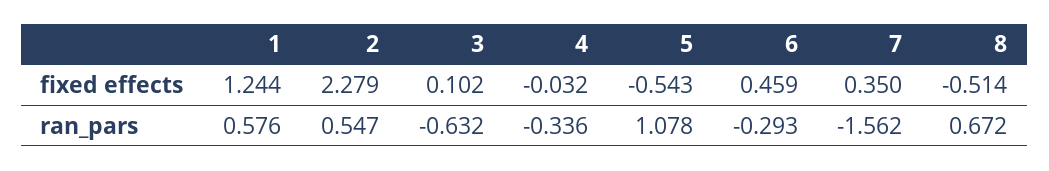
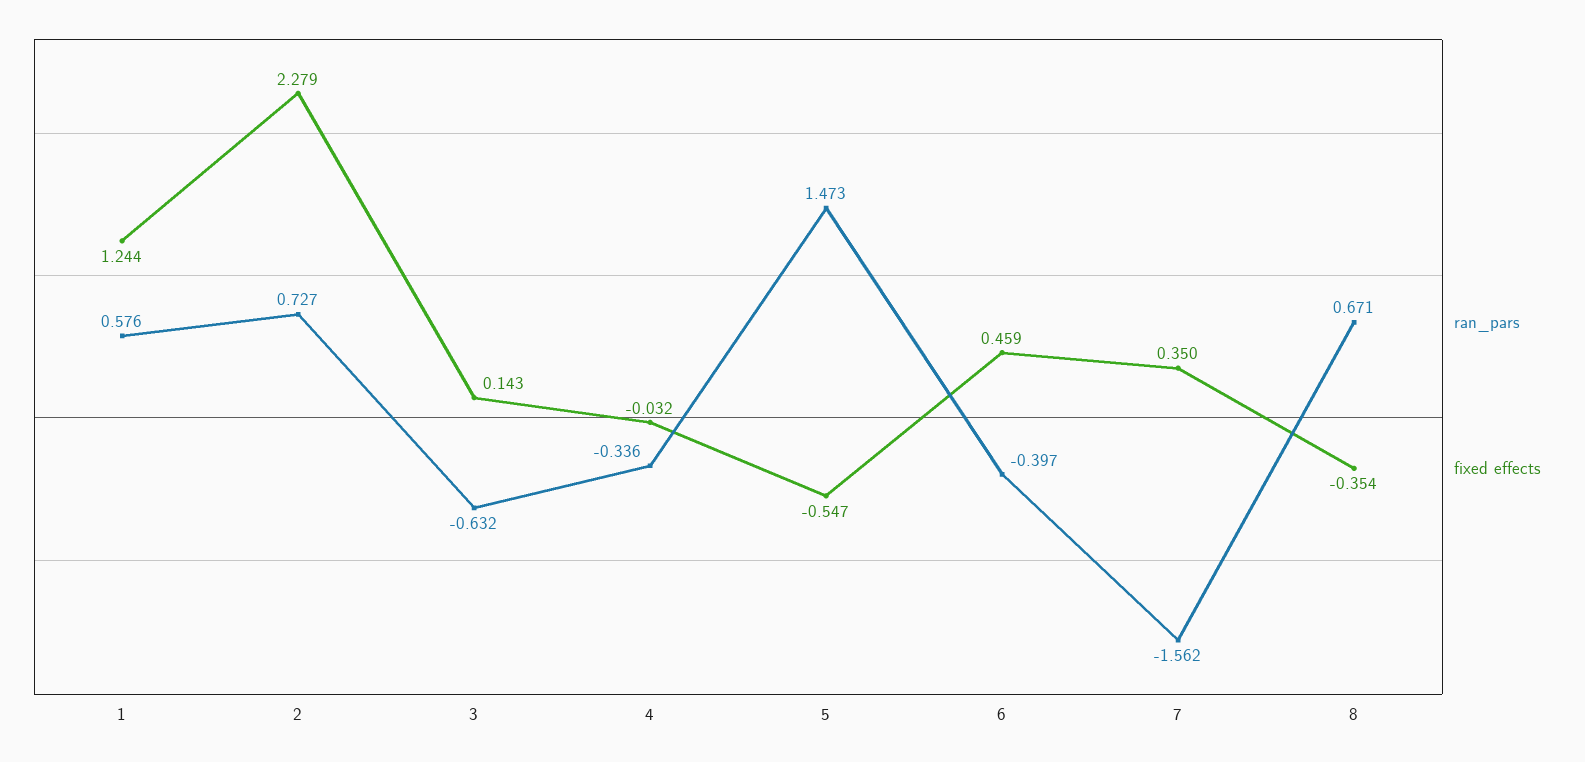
fixed effects, 3: 0.102 -> 0.143
fixed effects, 5: -0.543 -> -0.547
fixed effects, 8: -0.514 -> -0.354
ran_pars, 2: 0.547 -> 0.727
ran_pars, 5: 1.078 -> 1.473
ran_pars, 6: -0.293 -> -0.397
ran_pars, 8: 0.672 -> 0.671

